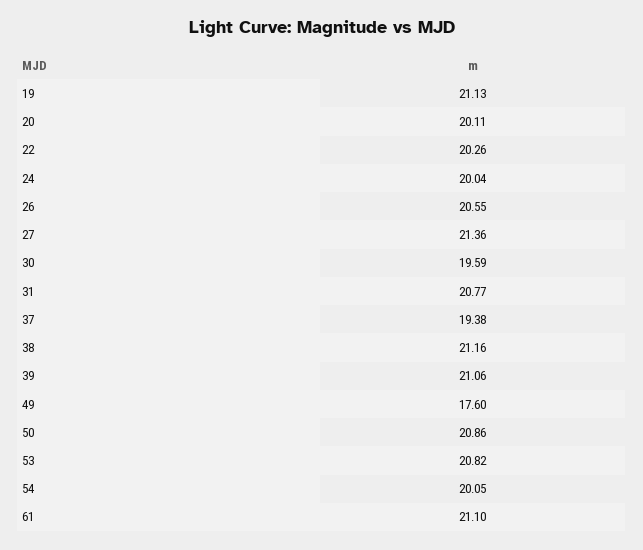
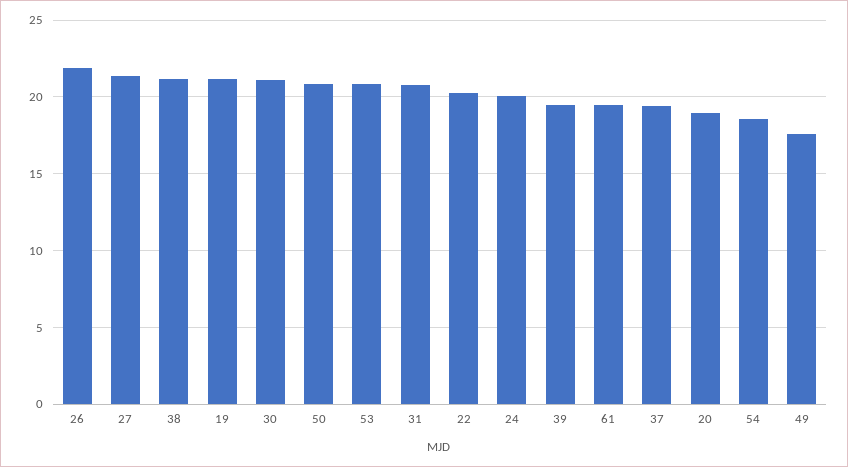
20: 20.11 -> 19
26: 20.55 -> 22
30: 19.59 -> 21
39: 21.06 -> 19.5
54: 20.05 -> 18.5
61: 21.1 -> 19.5

